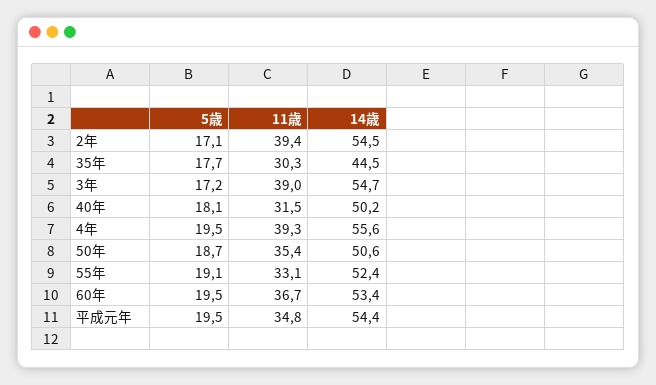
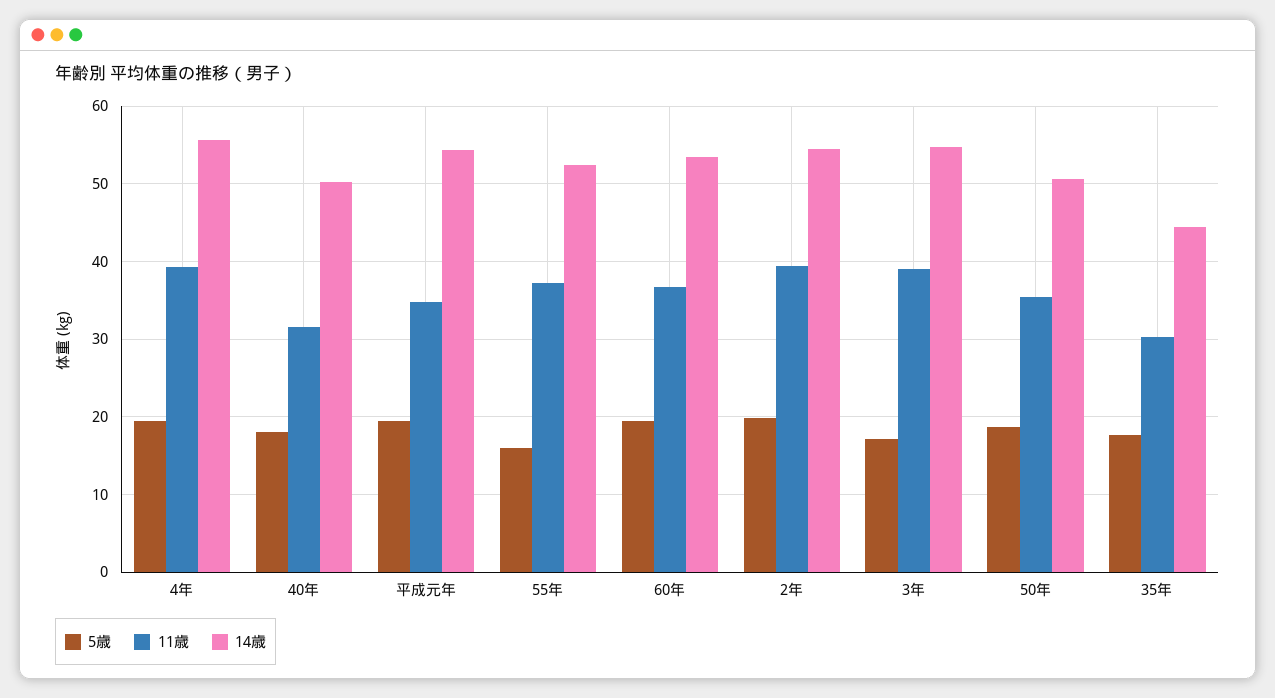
5歳, 2年: 17.1 -> 20
5歳, 55年: 19.1 -> 16
11歳, 55年: 33.1 -> 37

